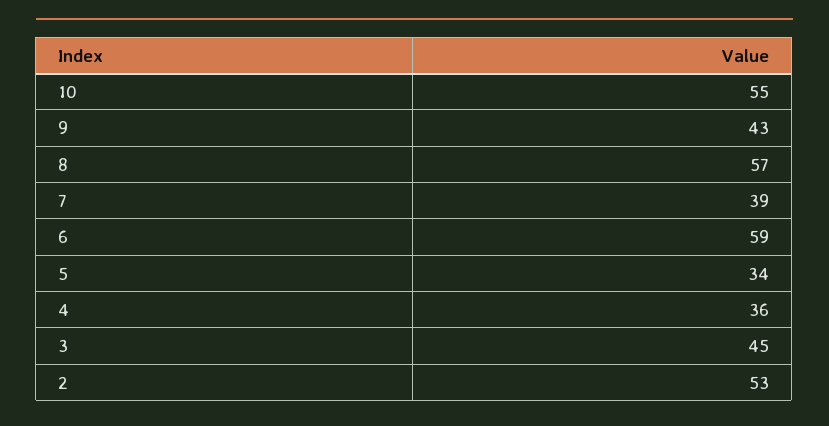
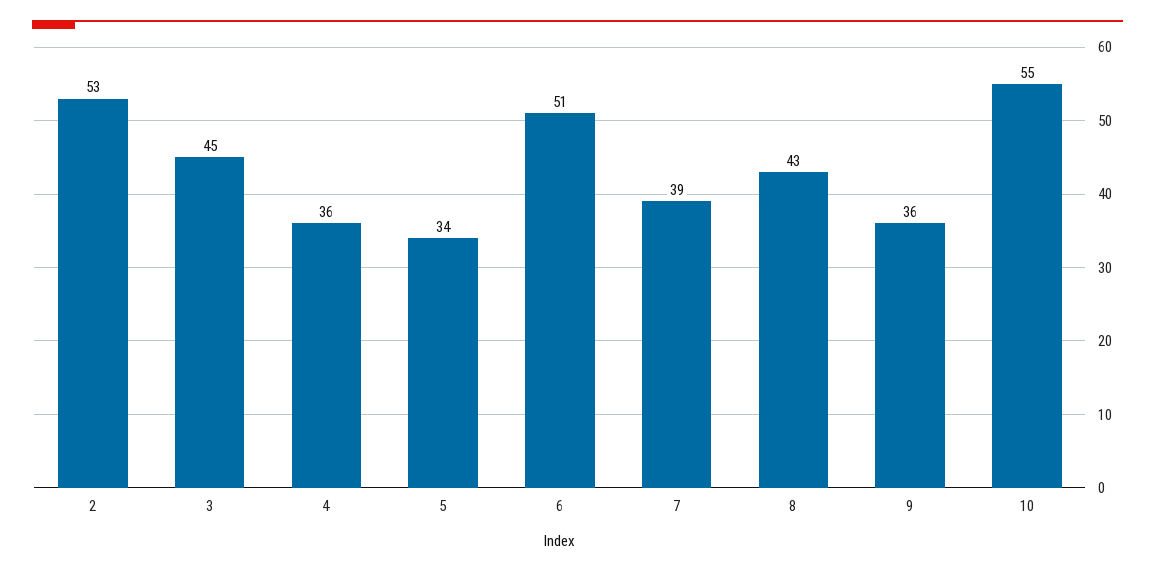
9: 43 -> 36
8: 57 -> 43
6: 59 -> 51

